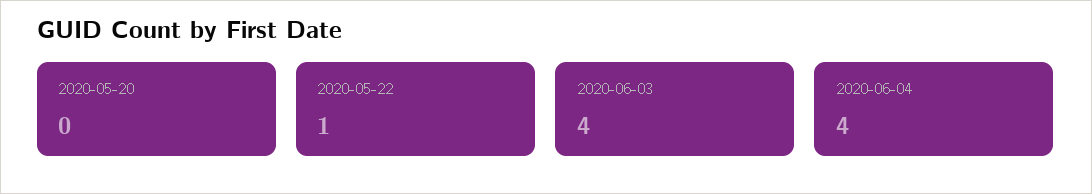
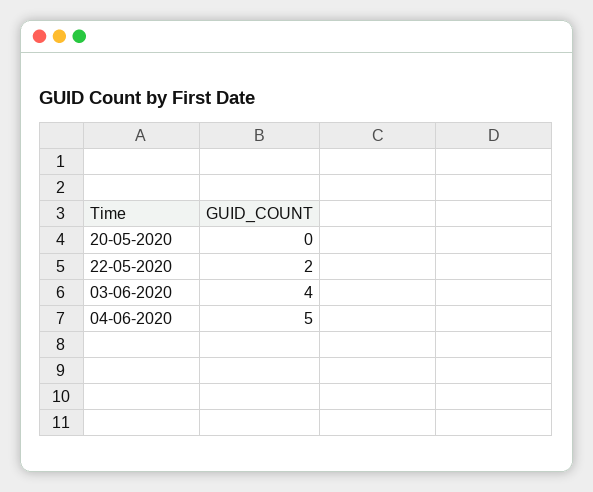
2020-05-22: 1 -> 2
2020-06-04: 4 -> 5

